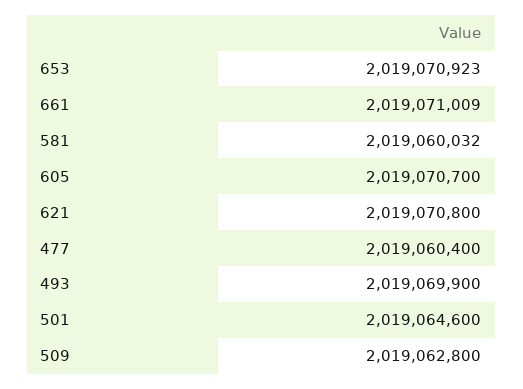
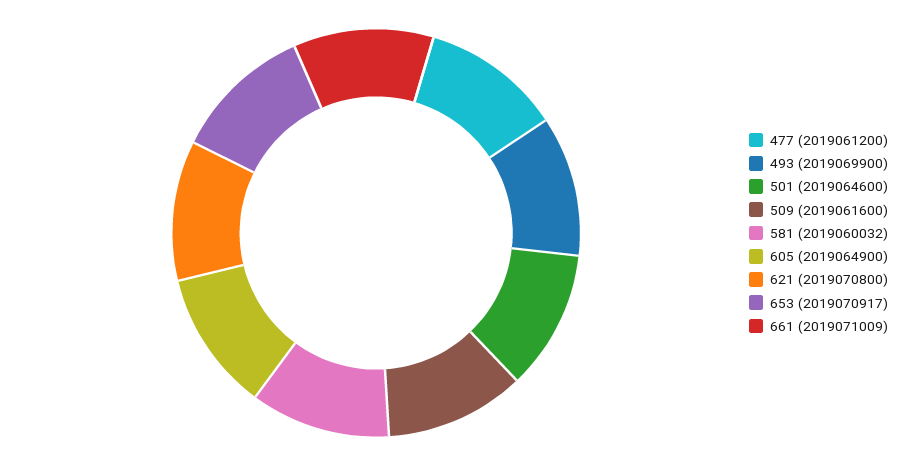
653: 2019070923 -> 2019070917
605: 2019070700 -> 2019064900
477: 2019060400 -> 2019061200
509: 2019062800 -> 2019061600

